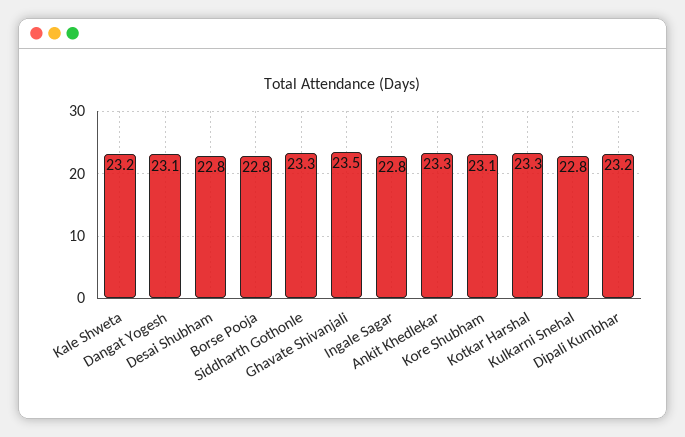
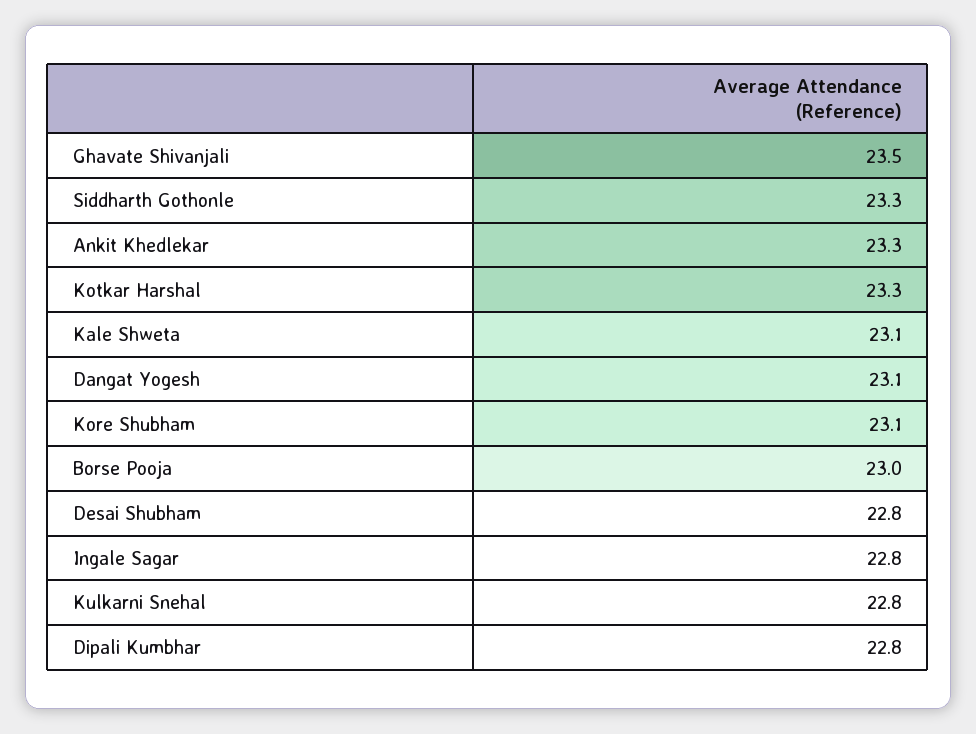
Kale Shweta: 23.2 -> 23.1
Borse Pooja: 22.8 -> 23
Dipali Kumbhar: 23.2 -> 22.8

